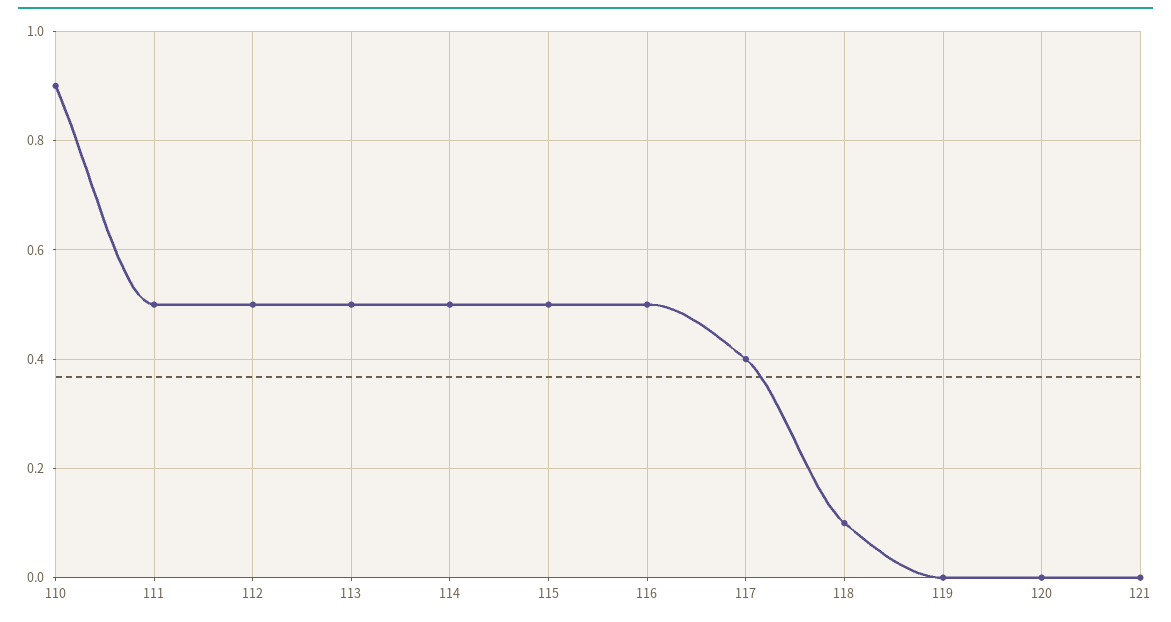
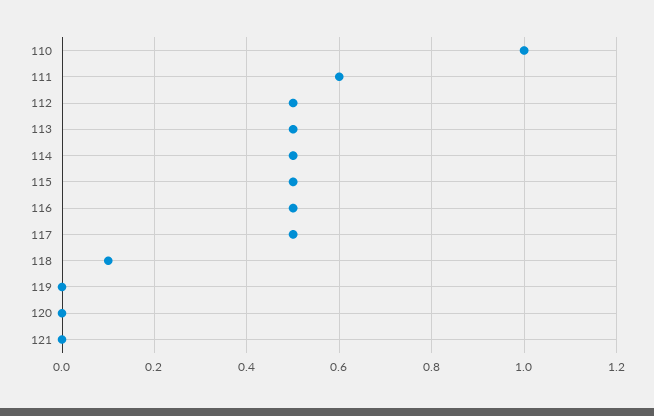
110: 0.9 -> 1
111: 0.5 -> 0.6
117: 0.4 -> 0.5

